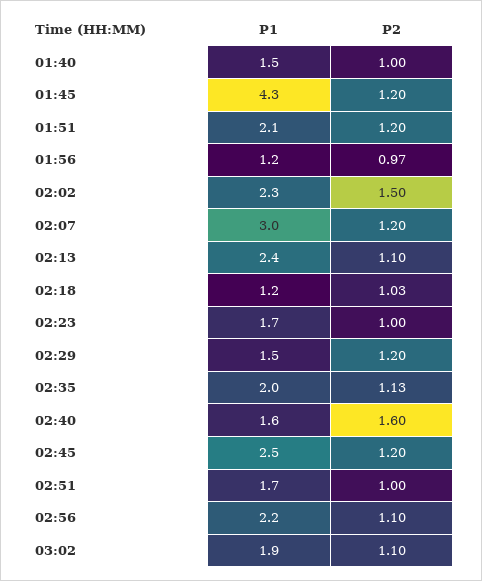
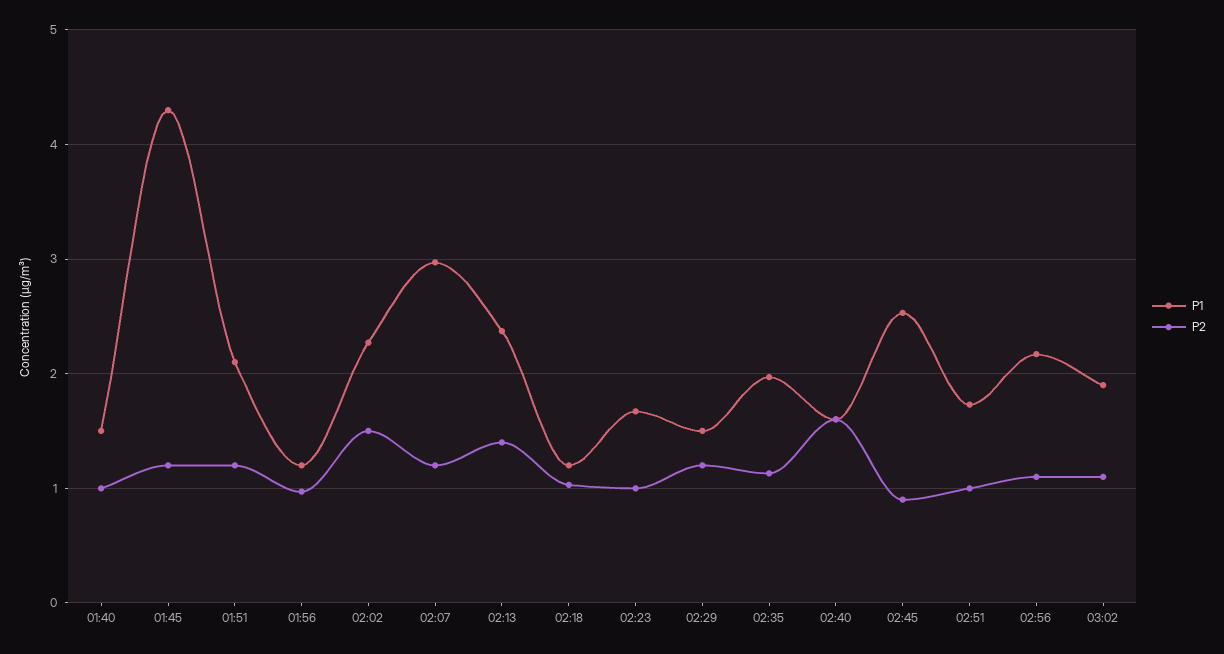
P2, 02:13: 1.1 -> 1.4
P2, 02:45: 1.2 -> 0.9

